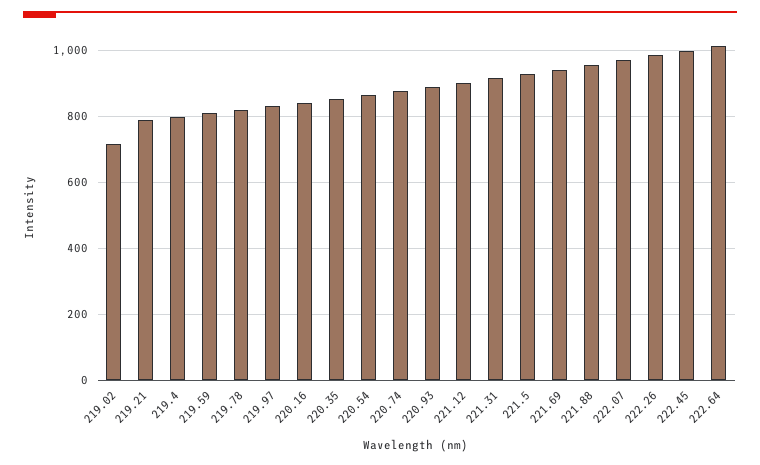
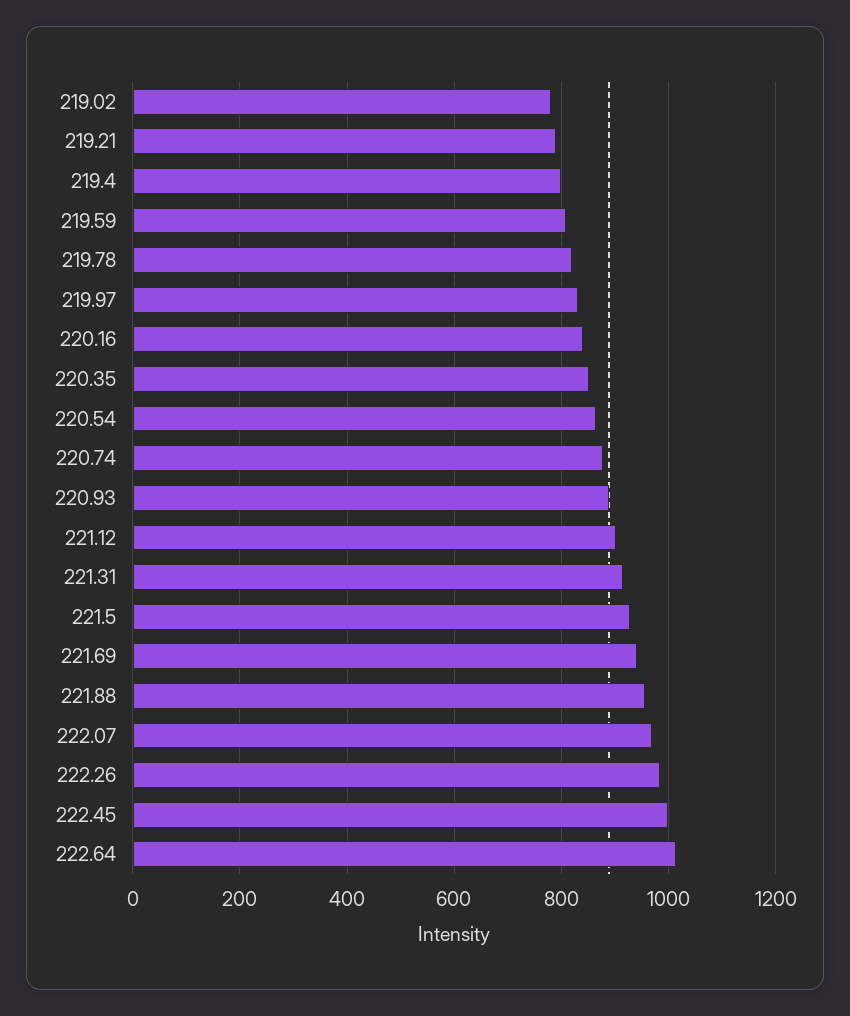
219.02: 720 -> 780

